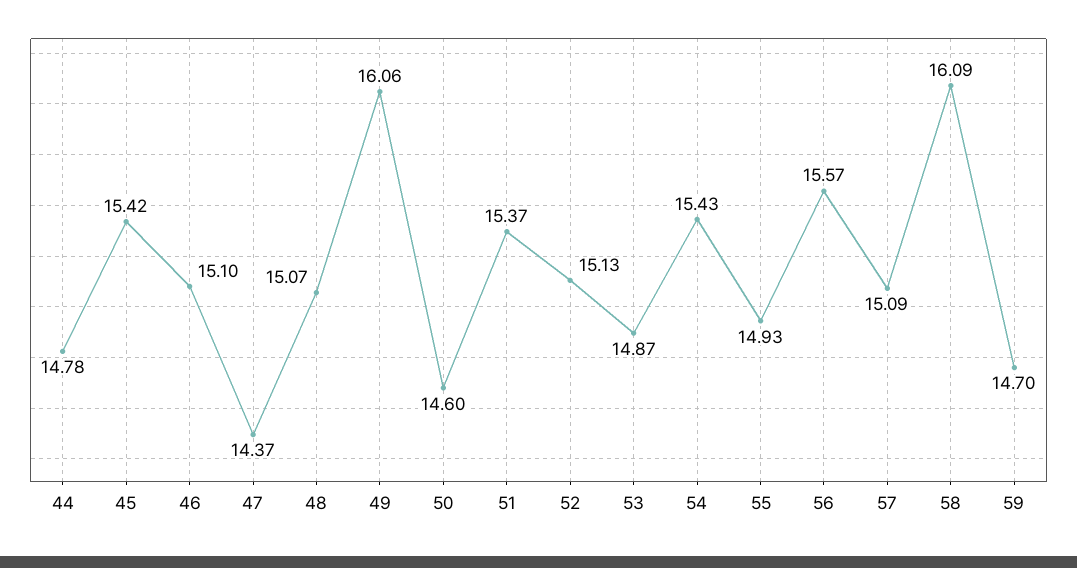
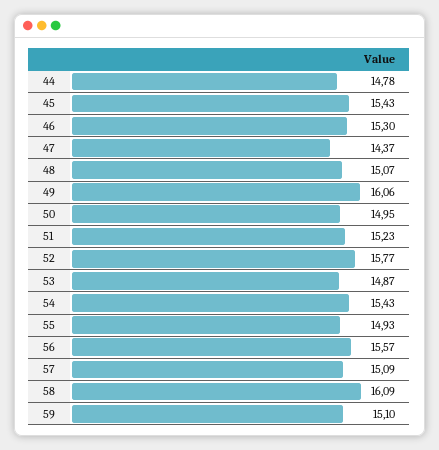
45: 15.42 -> 15.43
46: 15.1 -> 15.3
50: 14.6 -> 14.95
51: 15.37 -> 15.23
52: 15.13 -> 15.77
59: 14.7 -> 15.1

